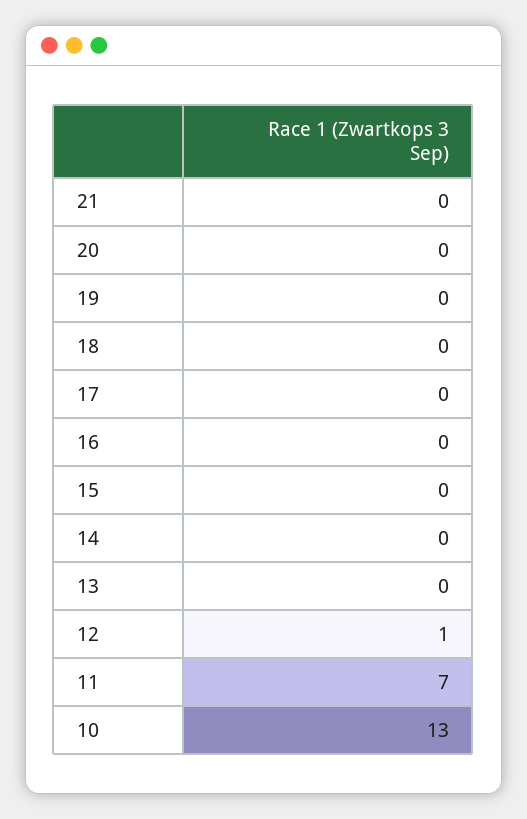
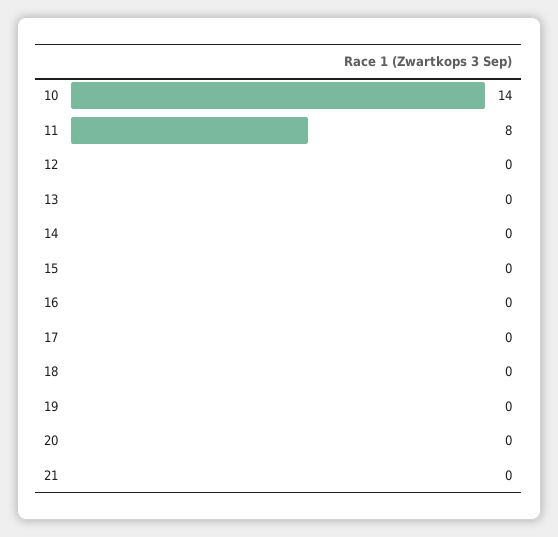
12: 1 -> 0
11: 7 -> 8
10: 13 -> 14

